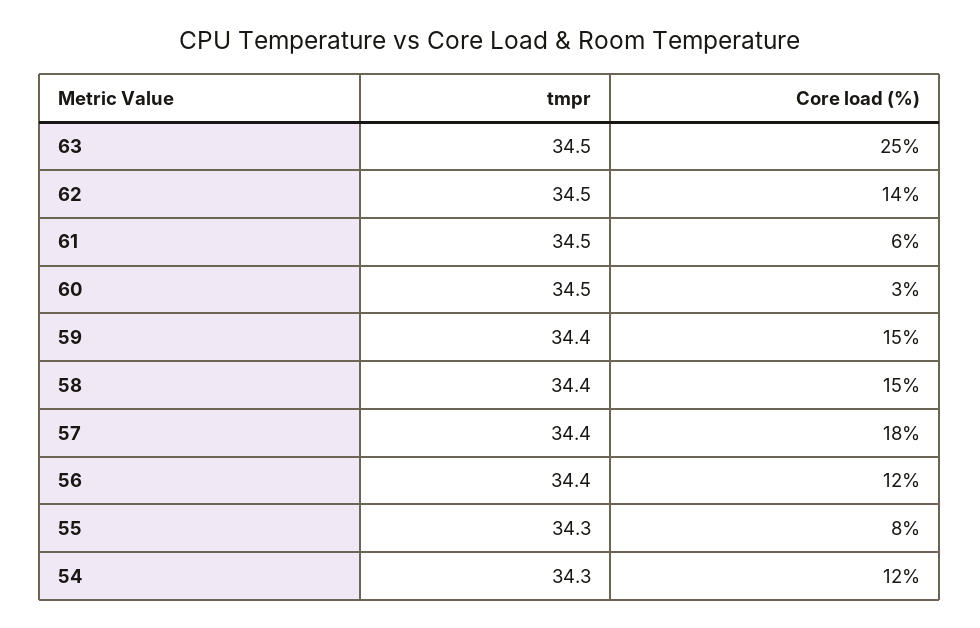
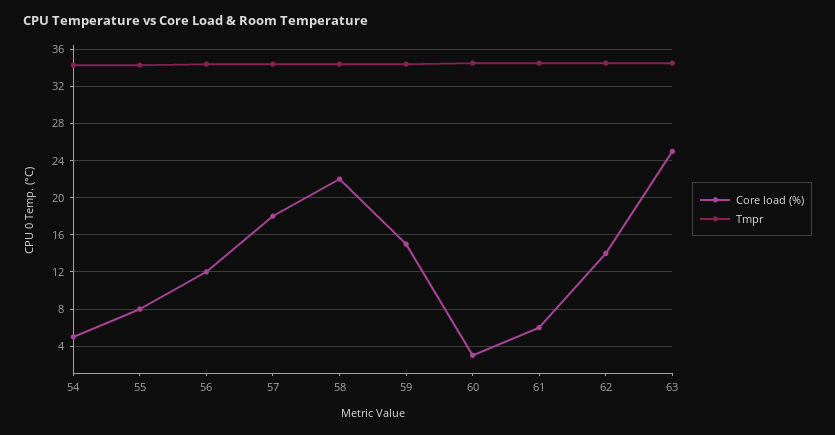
Core load (%), 58: 15 -> 22
Core load (%), 54: 12 -> 5

